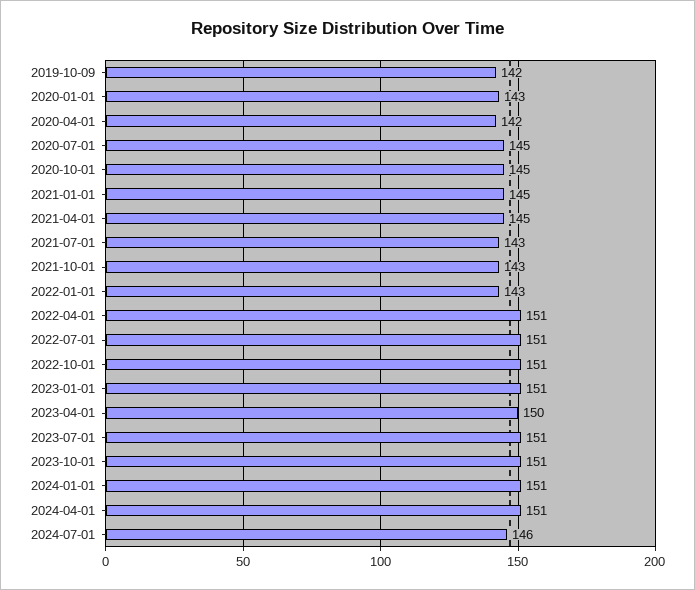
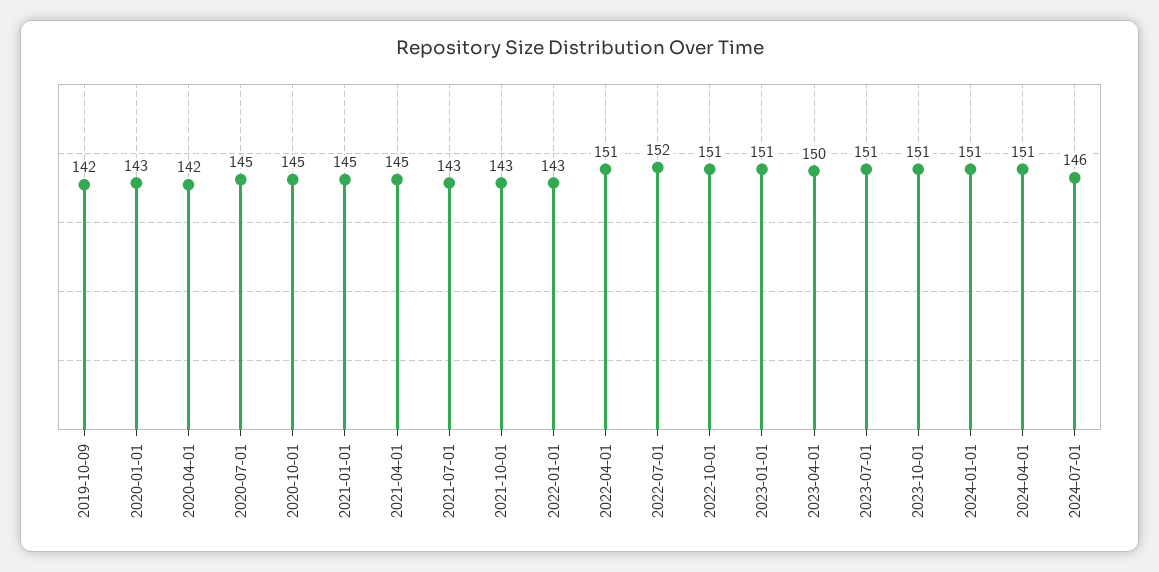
2022-07-01: 151 -> 152

